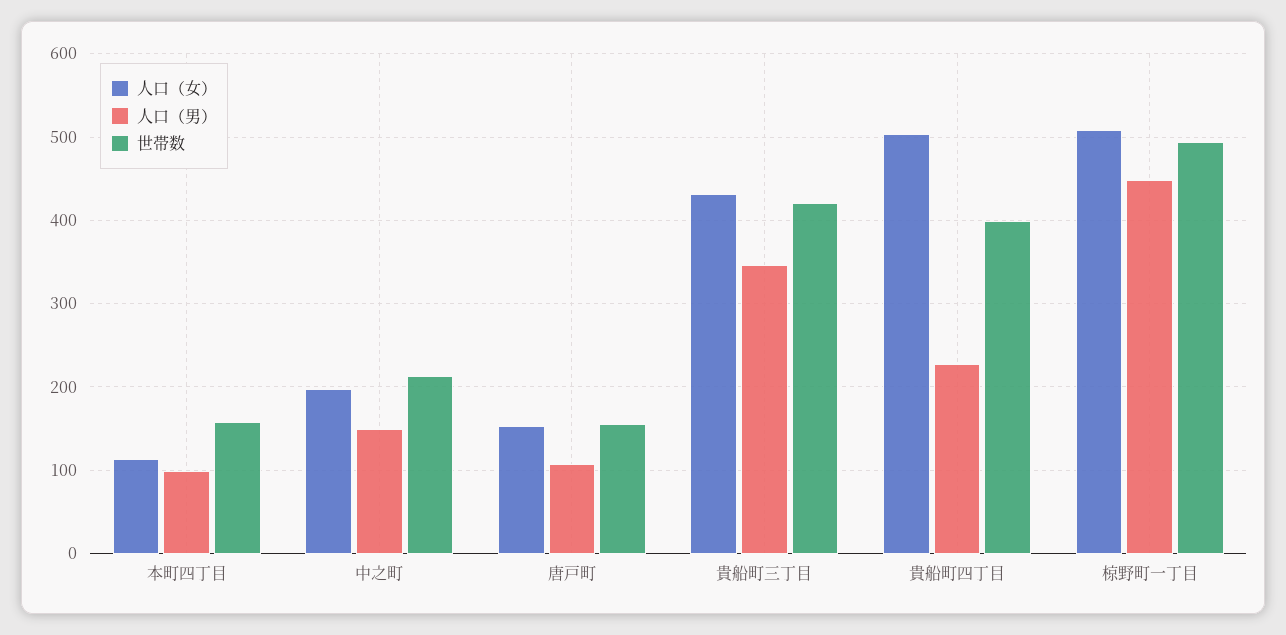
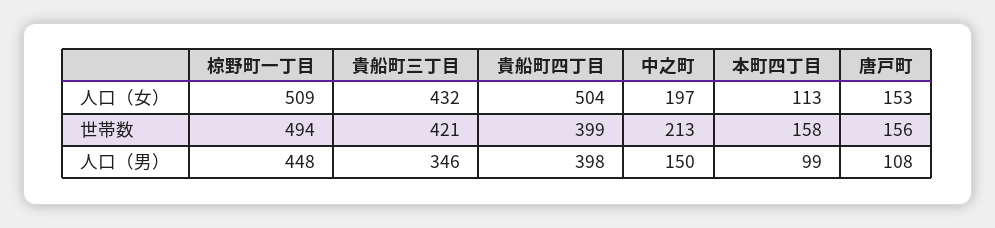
人口（男）, 貴船町四丁目: 230 -> 398

